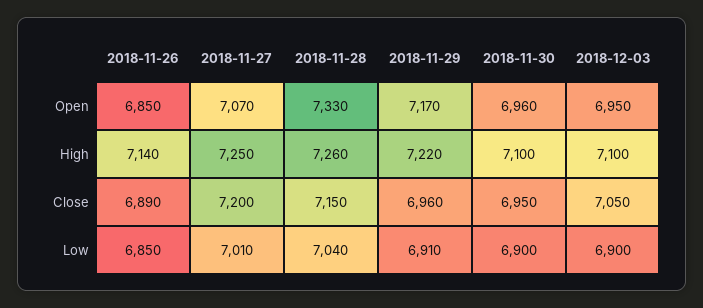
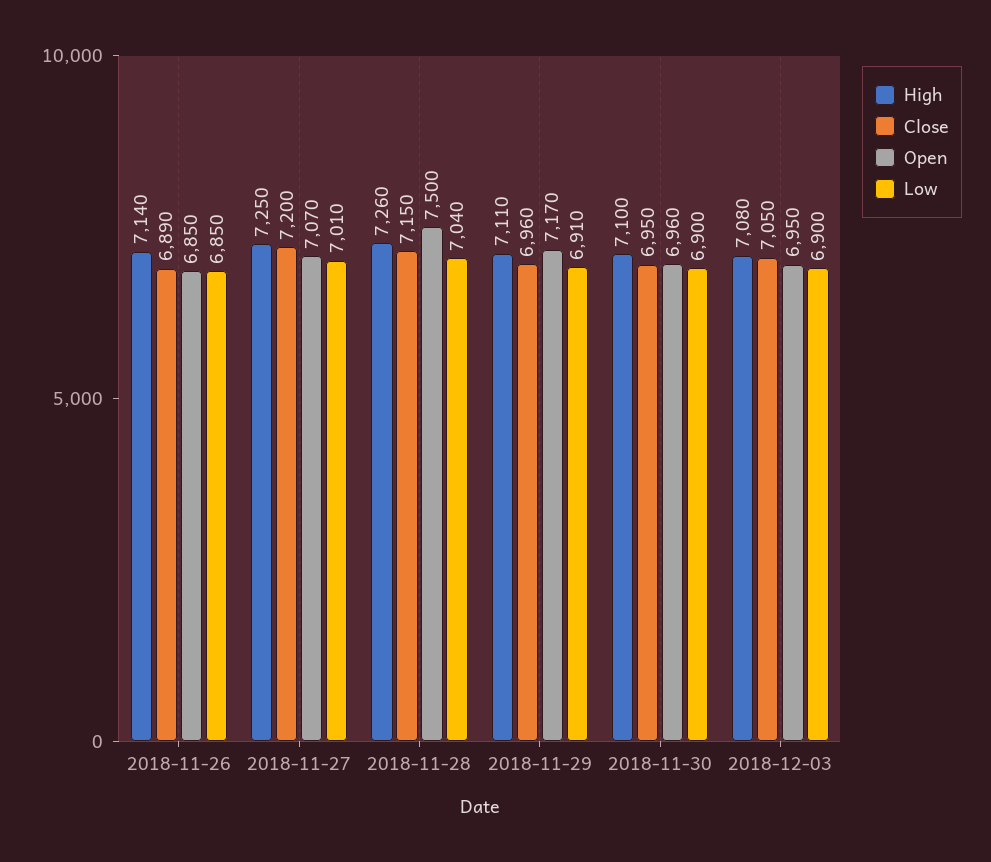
Open, 2018-11-28: 7330 -> 7500
High, 2018-11-29: 7220 -> 7110
High, 2018-12-03: 7100 -> 7080

